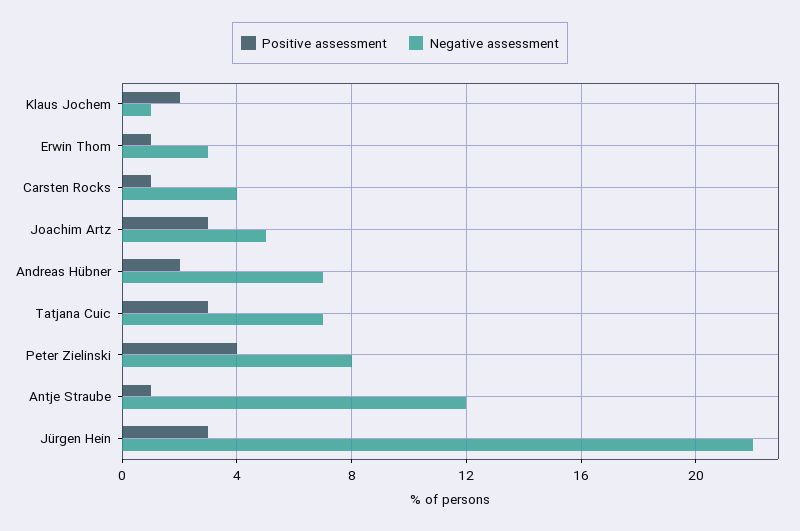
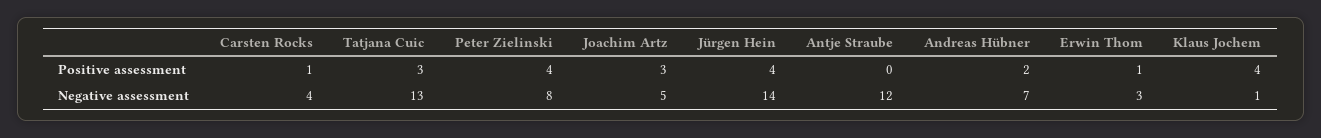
Positive assessment, Klaus Jochem: 2 -> 4
Negative assessment, Tatjana Cuic: 7 -> 13
Positive assessment, Antje Straube: 1 -> 0
Positive assessment, Jürgen Hein: 3 -> 4
Negative assessment, Jürgen Hein: 22 -> 14

